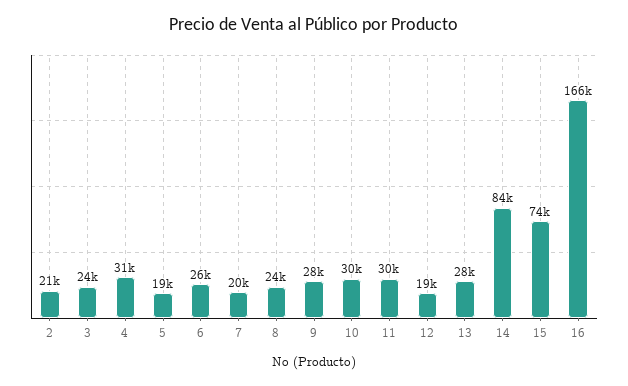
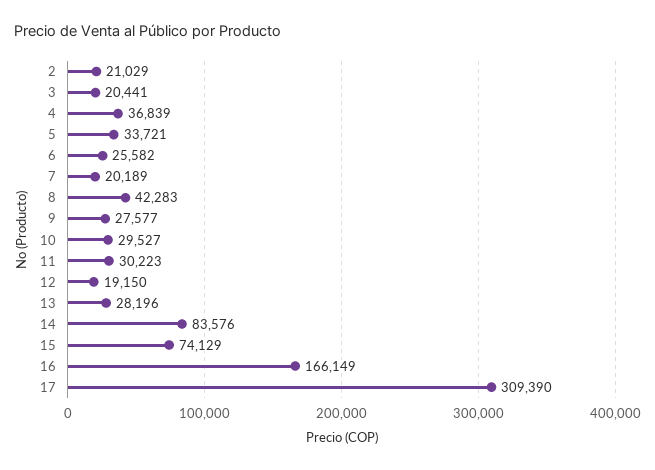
3: 24000 -> 20441
4: 31000 -> 36839
5: 19000 -> 33721
8: 24000 -> 42283
17: none -> 309390

